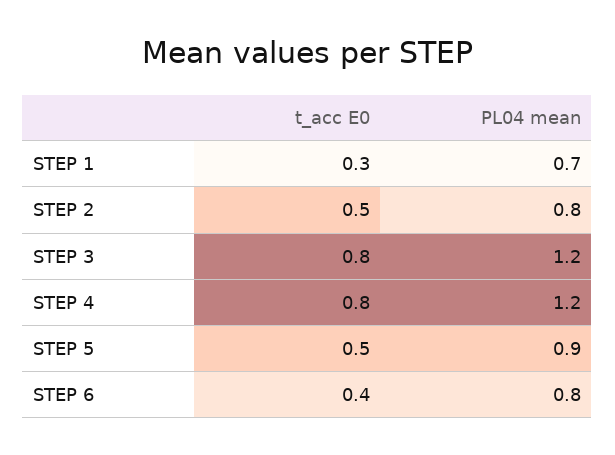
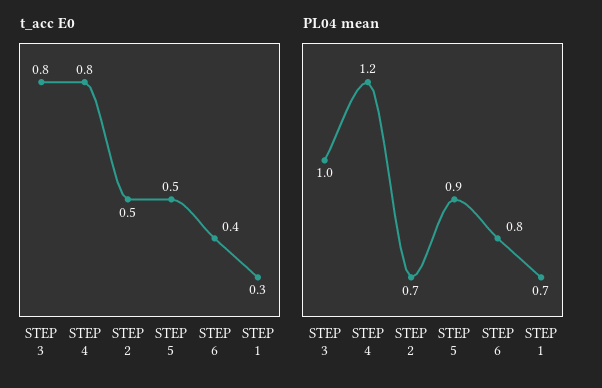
PL04 mean, STEP 2: 0.8 -> 0.7
PL04 mean, STEP 3: 1.2 -> 1

